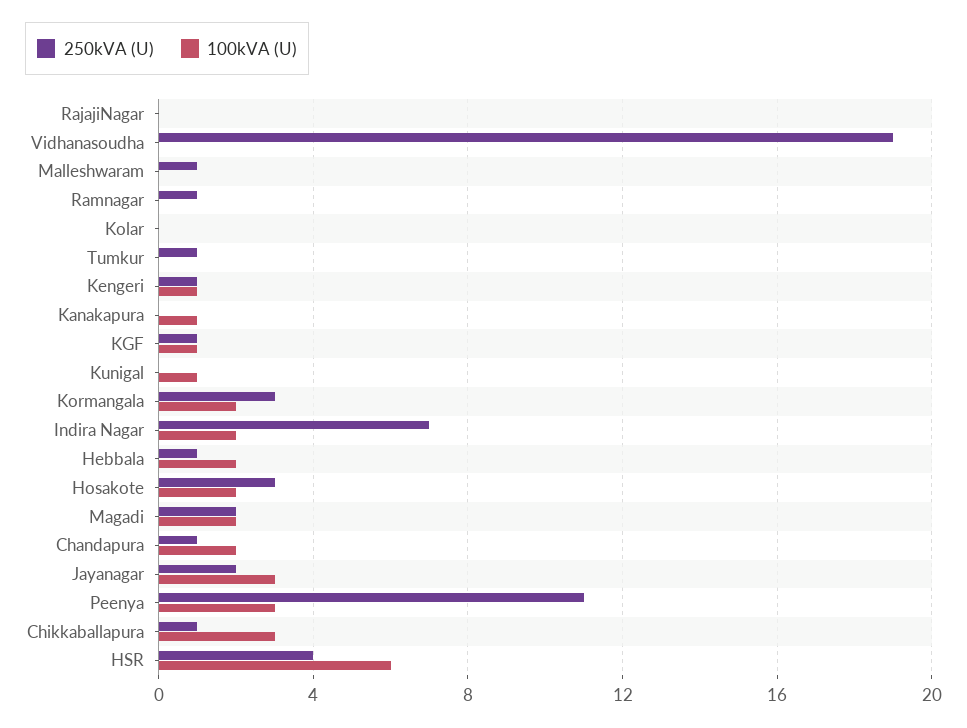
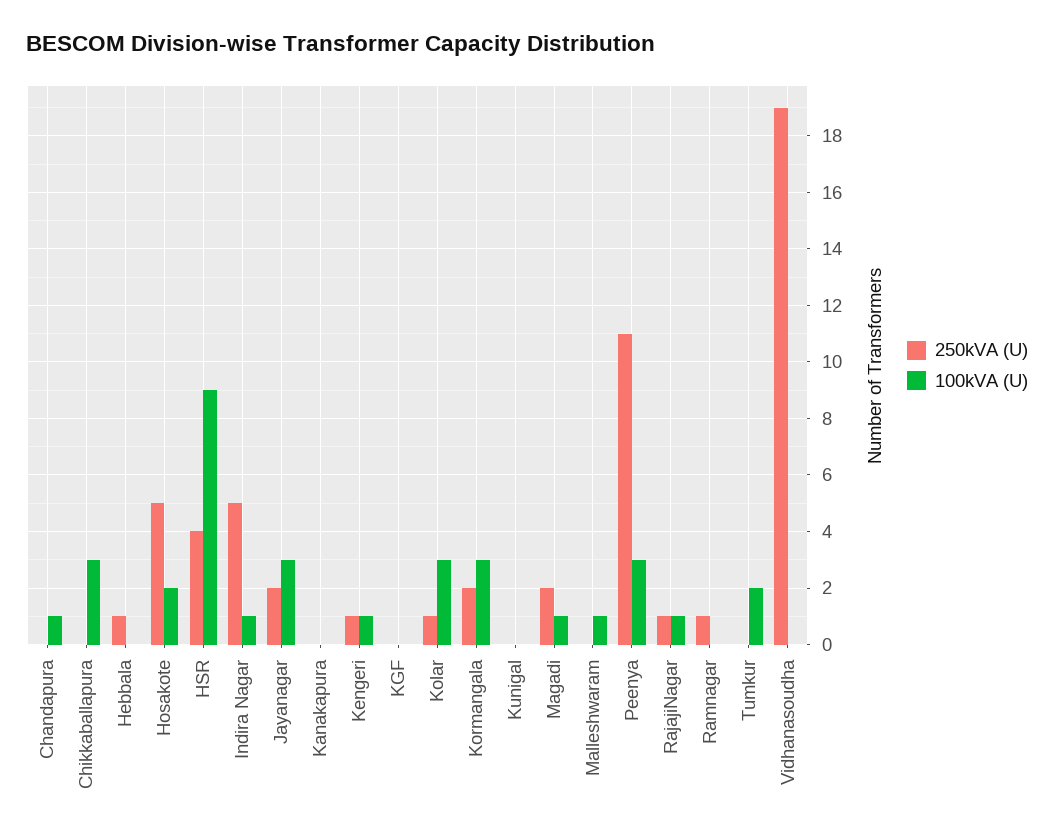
250kVA (U), RajajiNagar: 0 -> 1
100kVA (U), RajajiNagar: 0 -> 1
250kVA (U), Malleshwaram: 1 -> 0
100kVA (U), Malleshwaram: 0 -> 1
250kVA (U), Kolar: 0 -> 1
100kVA (U), Kolar: 0 -> 3
250kVA (U), Tumkur: 1 -> 0
100kVA (U), Tumkur: 0 -> 2
100kVA (U), Kanakapura: 1 -> 0
250kVA (U), KGF: 1 -> 0
100kVA (U), KGF: 1 -> 0
100kVA (U), Kunigal: 1 -> 0
250kVA (U), Kormangala: 3 -> 2
100kVA (U), Kormangala: 2 -> 3
250kVA (U), Indira Nagar: 7 -> 5
100kVA (U), Indira Nagar: 2 -> 1
100kVA (U), Hebbala: 2 -> 0
250kVA (U), Hosakote: 3 -> 5
100kVA (U), Magadi: 2 -> 1
250kVA (U), Chandapura: 1 -> 0
100kVA (U), Chandapura: 2 -> 1
250kVA (U), Chikkaballapura: 1 -> 0
100kVA (U), HSR: 6 -> 9

